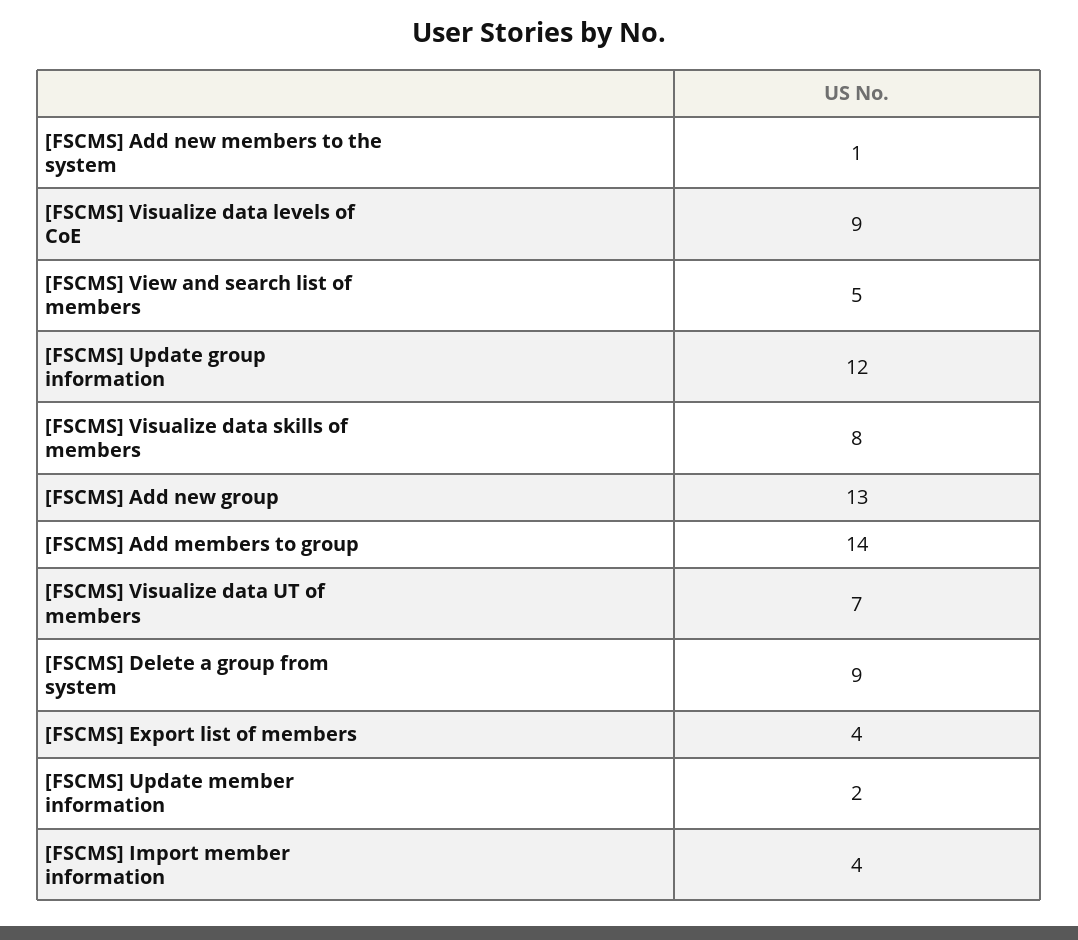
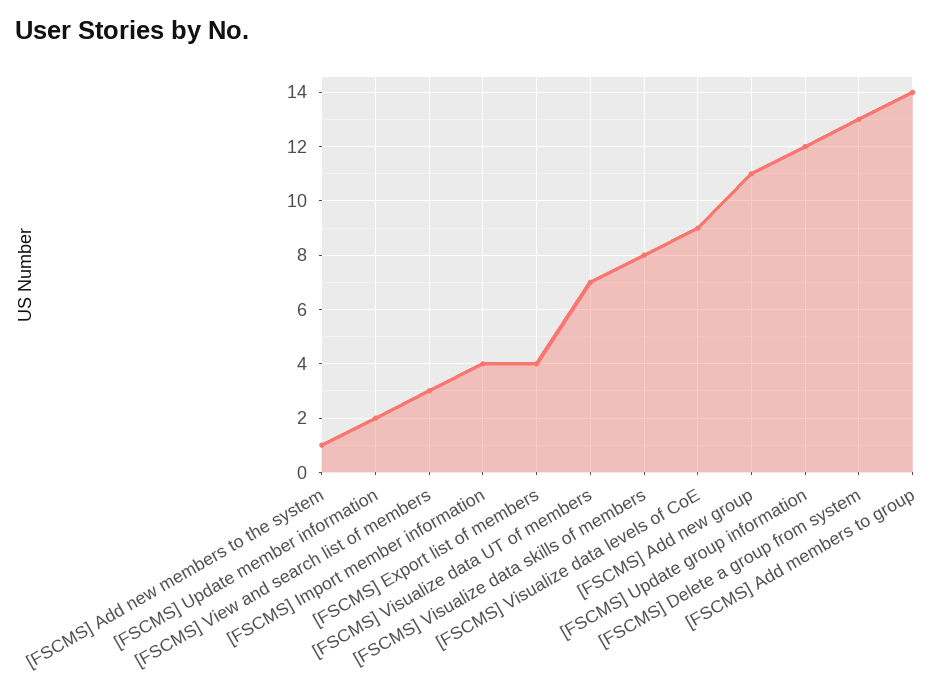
[FSCMS] View and search list of members: 5 -> 3
[FSCMS] Add new group: 13 -> 11
[FSCMS] Delete a group from system: 9 -> 13

